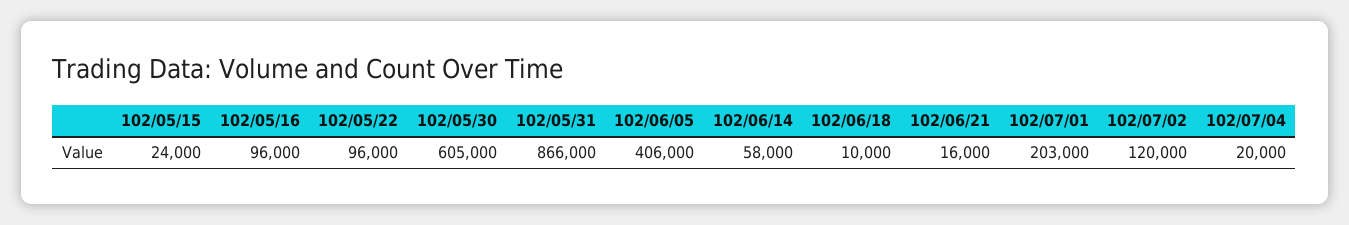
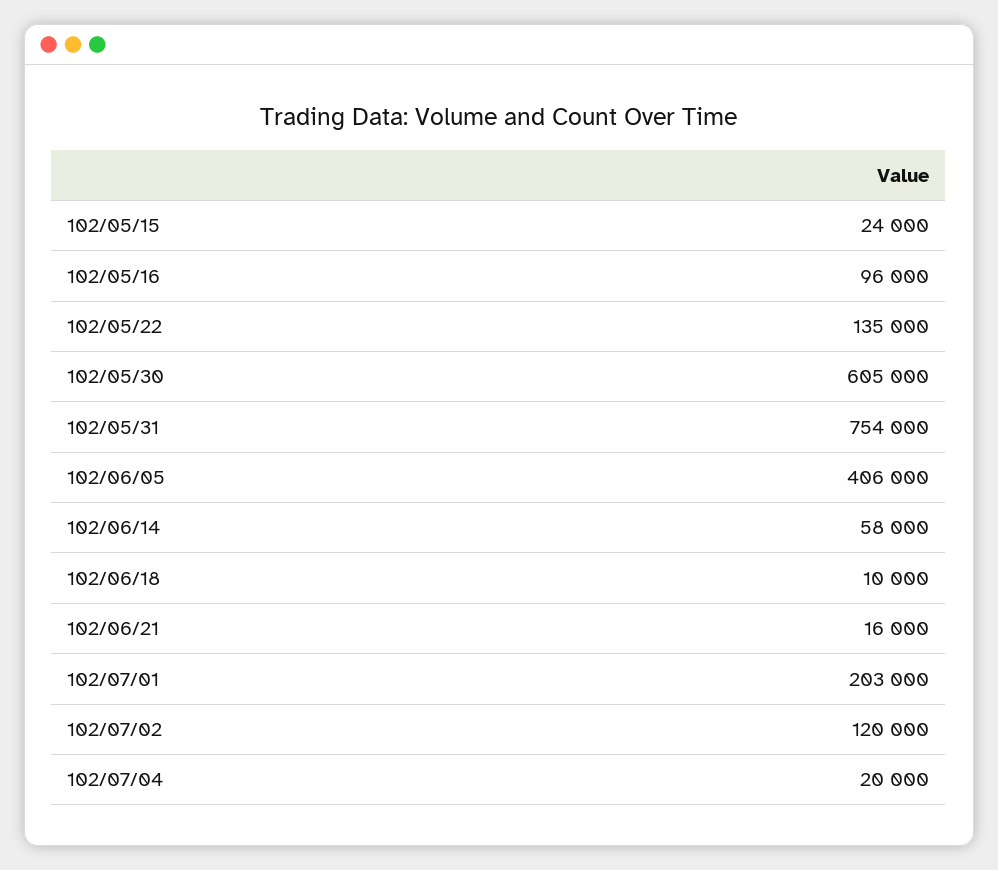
102/05/22: 96000 -> 135000
102/05/31: 866000 -> 754000

